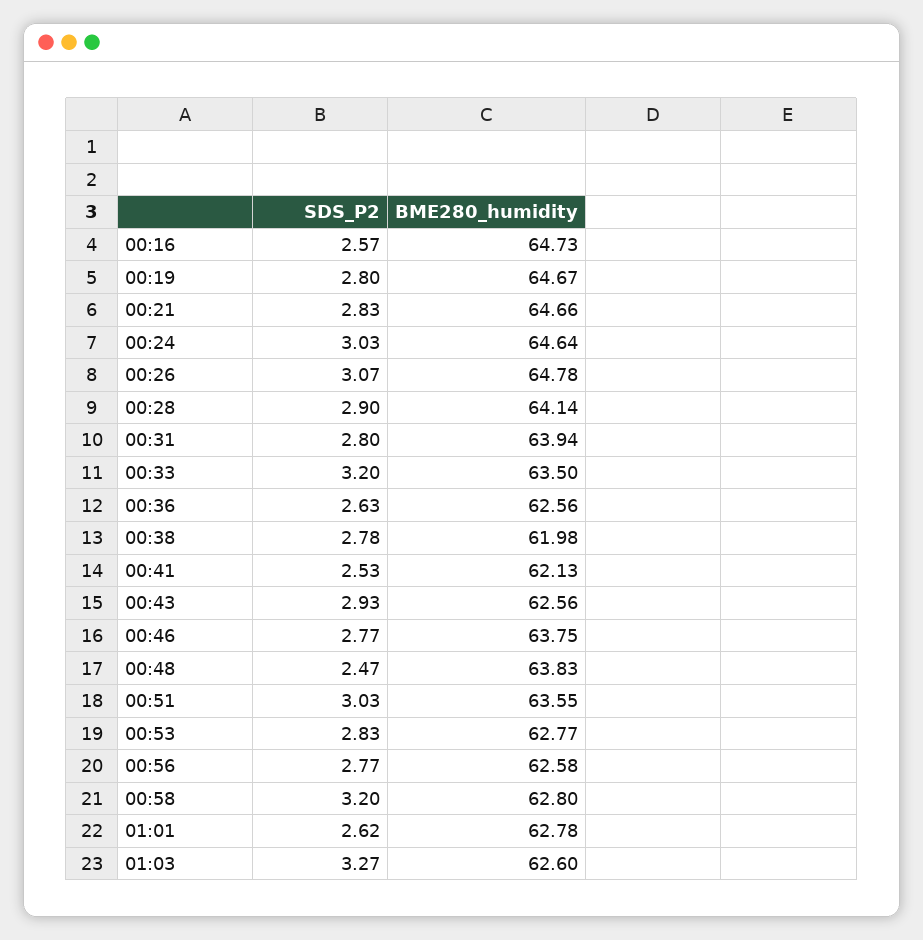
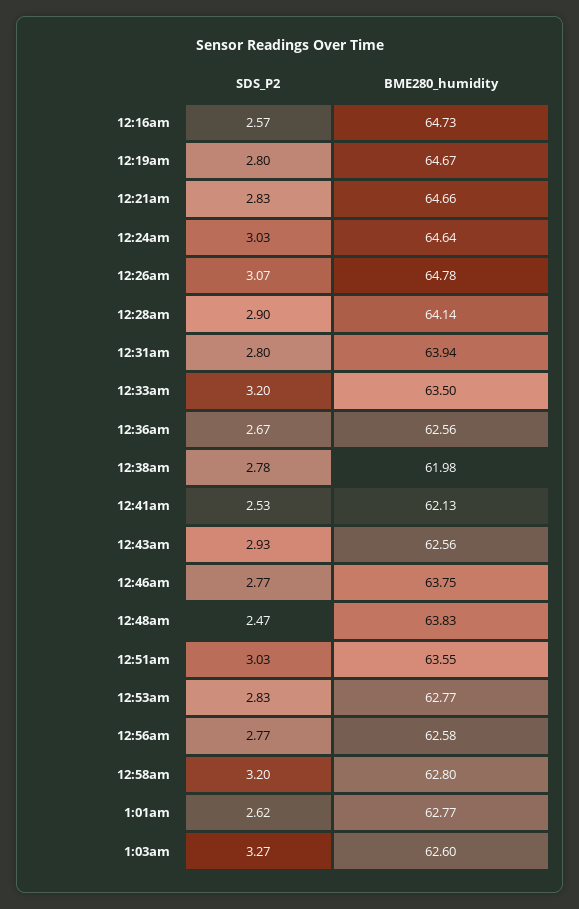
SDS_P2, 00:36: 2.63 -> 2.67
BME280_humidity, 01:01: 62.78 -> 62.77

